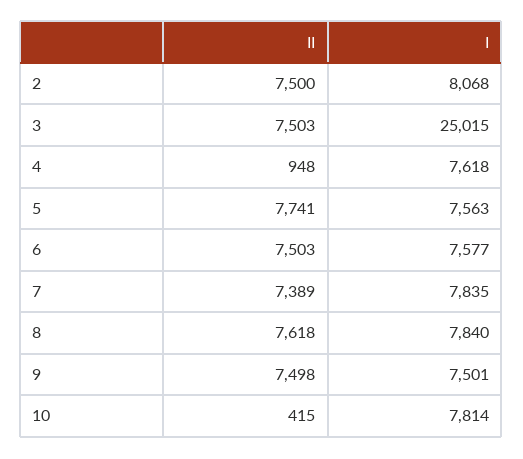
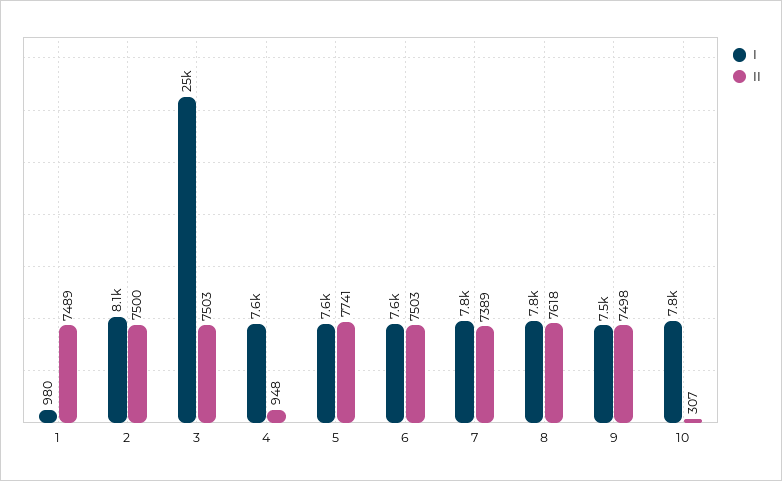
II, 10: 415 -> 307
I, 1: none -> 980
II, 1: none -> 7489

